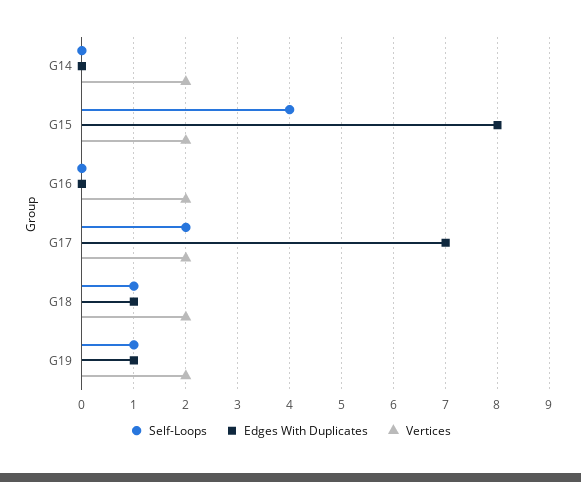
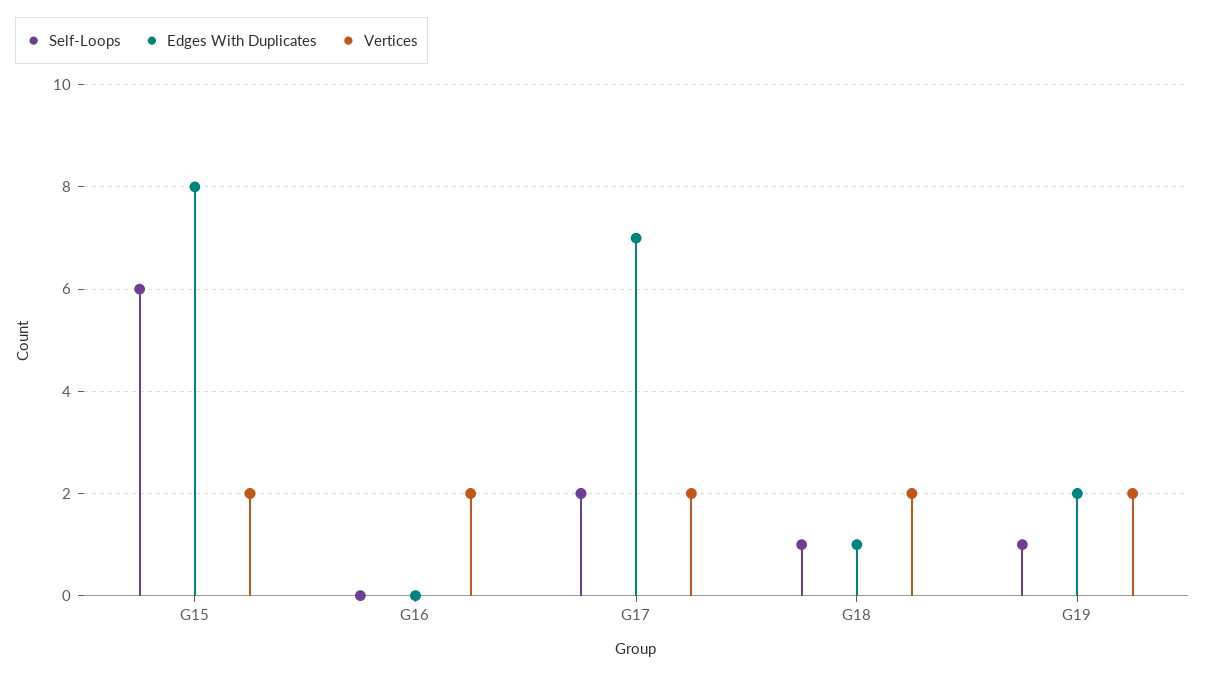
Self-Loops, G14: 0 -> none
Edges With Duplicates, G14: 0 -> none
Vertices, G14: 2 -> none
Self-Loops, G15: 4 -> 6
Edges With Duplicates, G19: 1 -> 2

